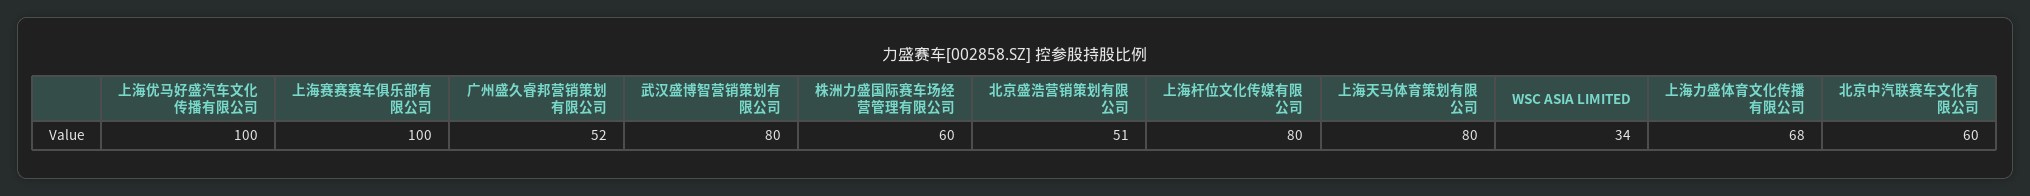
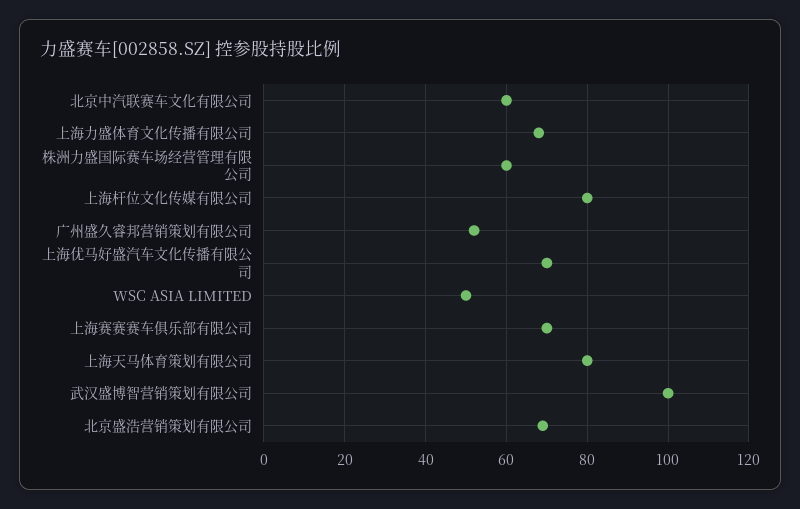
上海优马好盛汽车文化传播有限公司: 100 -> 70
上海赛赛赛车俱乐部有限公司: 100 -> 70
武汉盛博智营销策划有限公司: 80 -> 100
北京盛浩营销策划有限公司: 51 -> 70
WSC ASIA LIMITED: 34 -> 50

